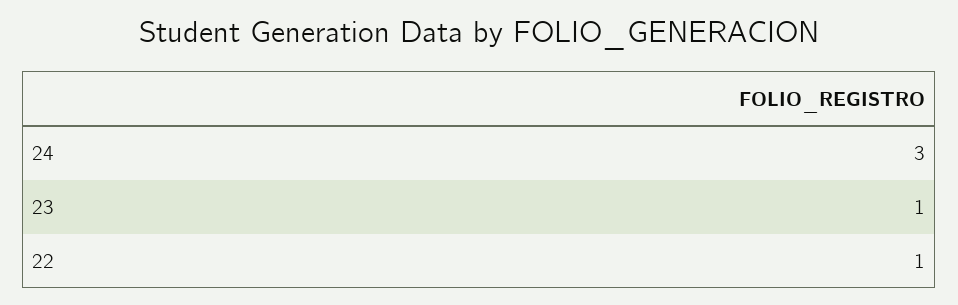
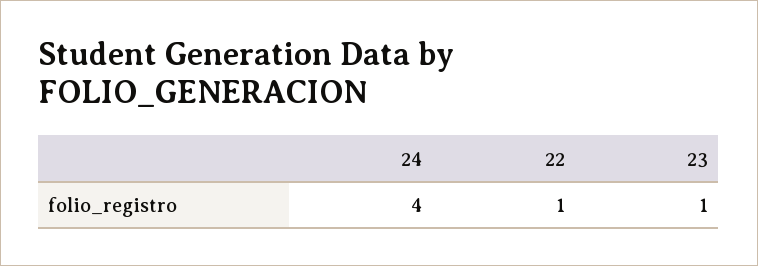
24: 3 -> 4

